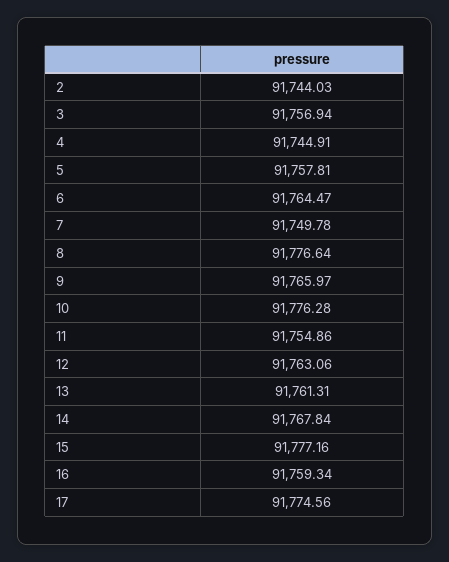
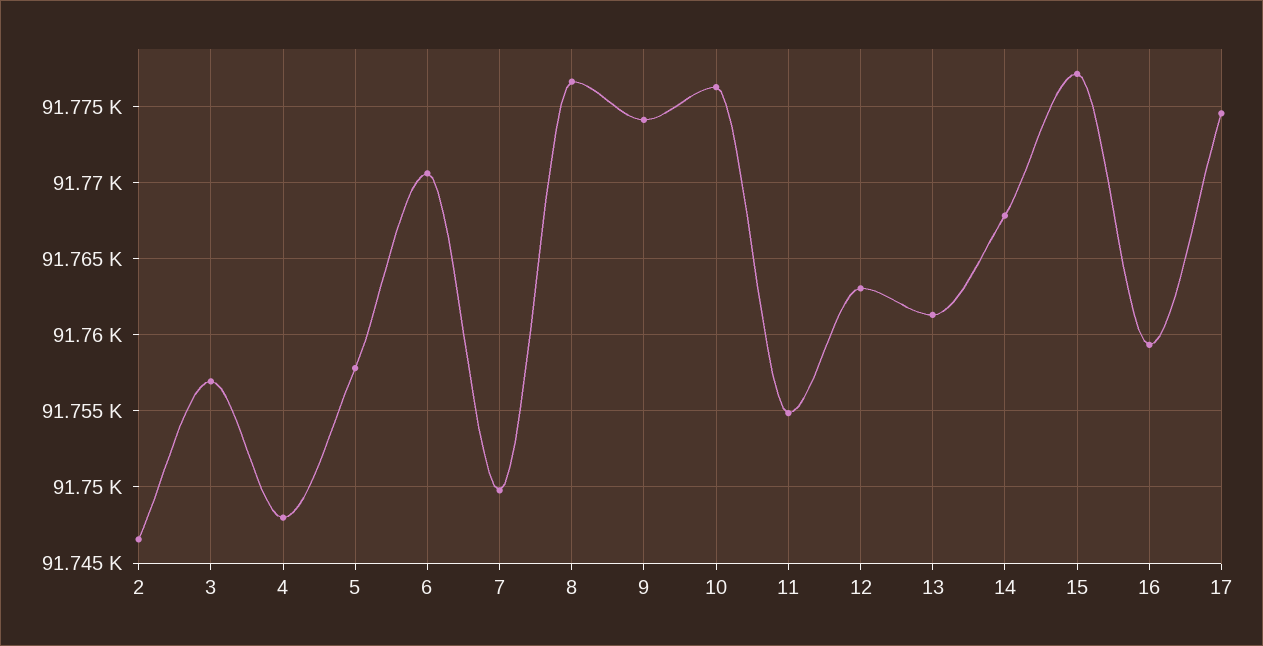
2: 91744.03 -> 91746.5
4: 91744.91 -> 91748
6: 91764.47 -> 91770.5
9: 91765.97 -> 91774

